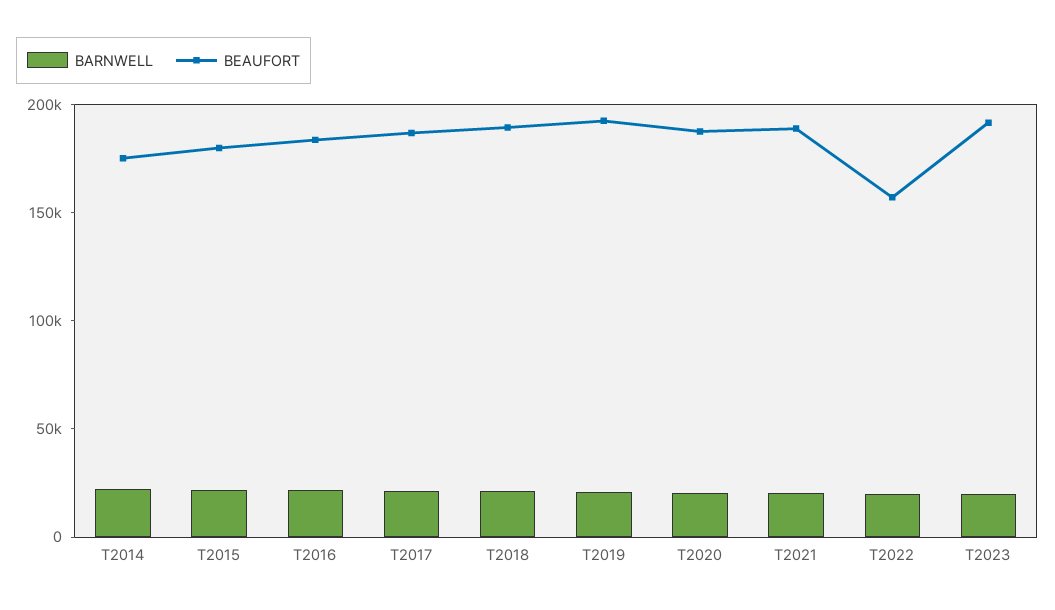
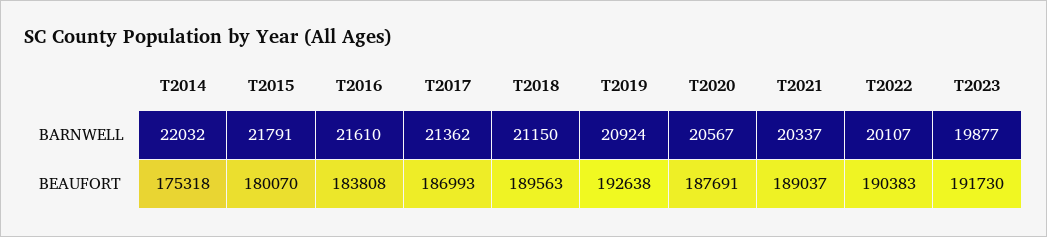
BEAUFORT, T2022: 160000 -> 190383

